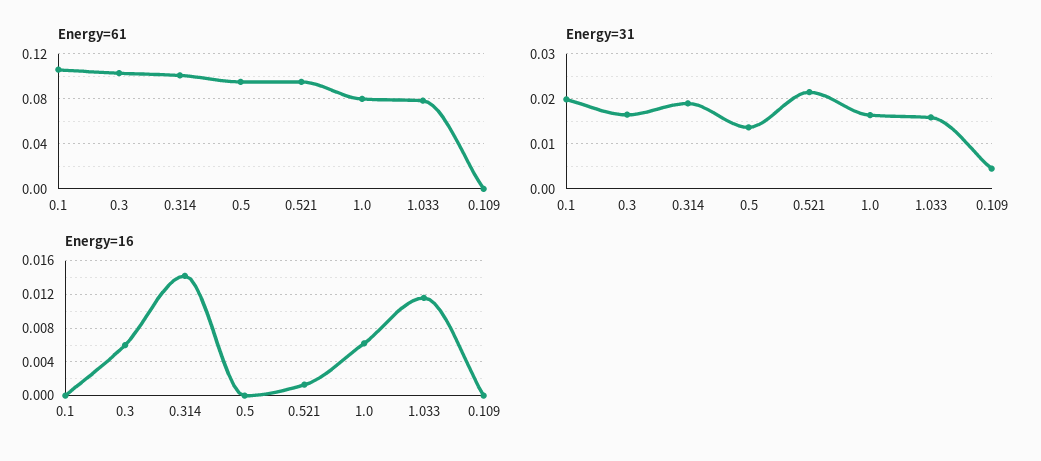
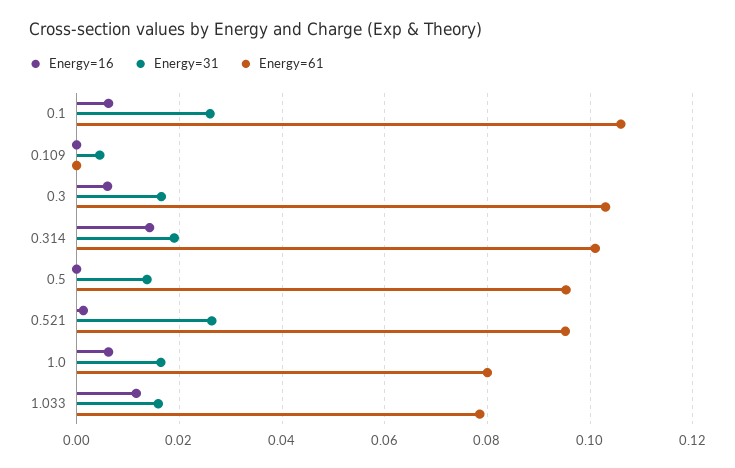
Energy=31, 0.1: 0.02 -> 0.026
Energy=31, 0.521: 0.022 -> 0.026
Energy=16, 0.1: 0 -> 0.006

